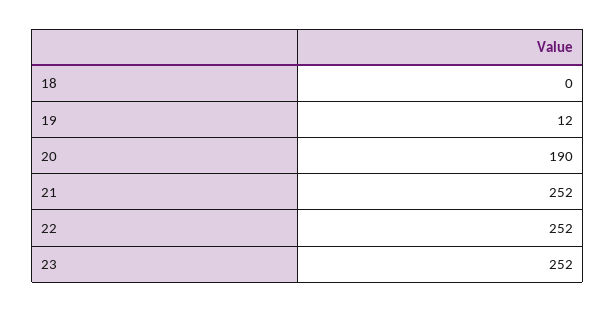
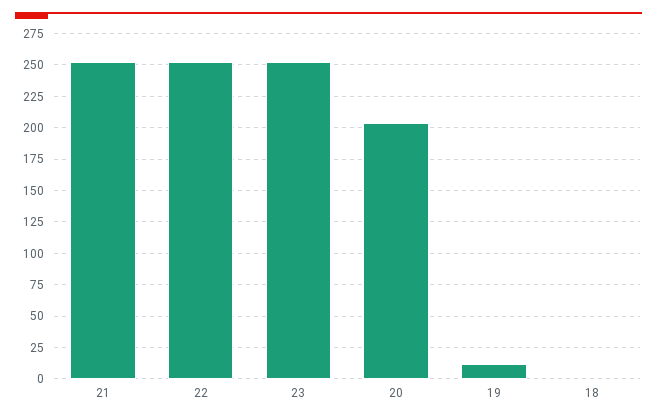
20: 190 -> 205

